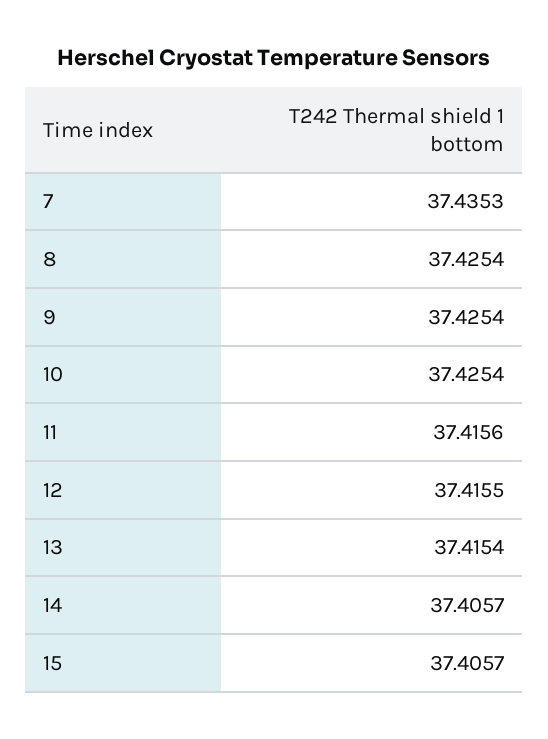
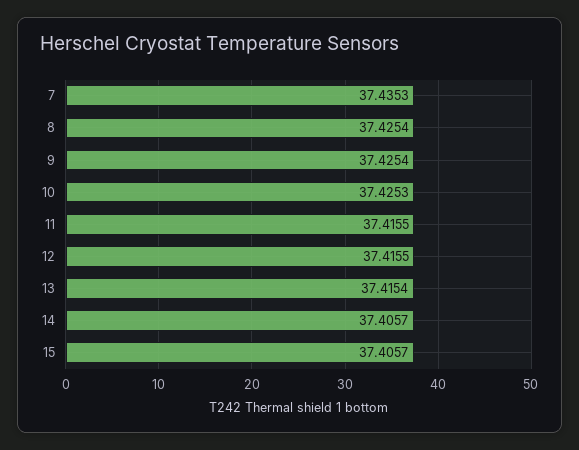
10: 37.4254 -> 37.4253
11: 37.4156 -> 37.4155

